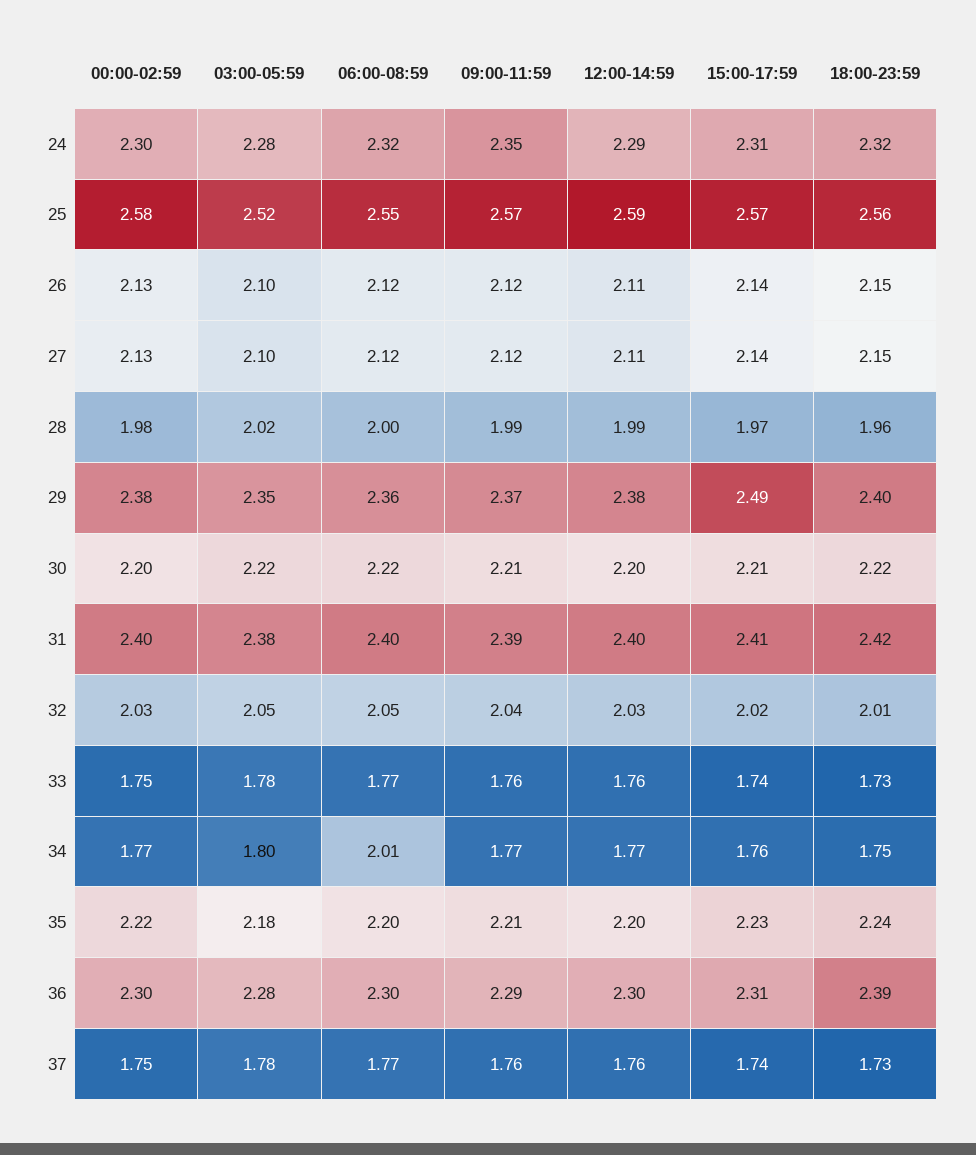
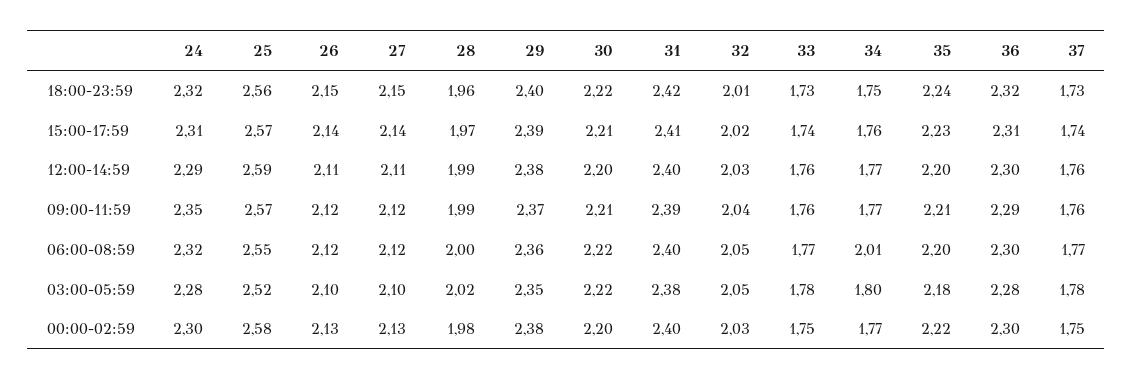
15:00-17:59, 29: 2.49 -> 2.39
18:00-23:59, 36: 2.39 -> 2.32

